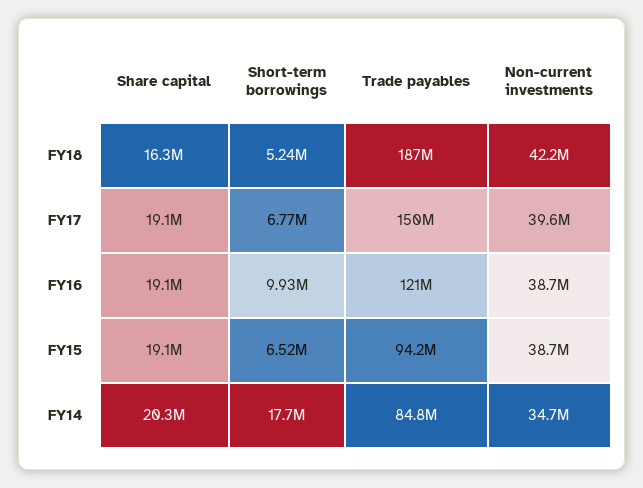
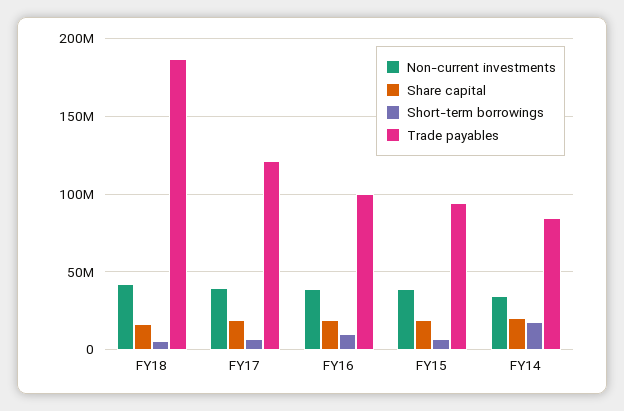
Trade payables, FY17: 150000000 -> 120000000
Trade payables, FY16: 121000000 -> 100000000

